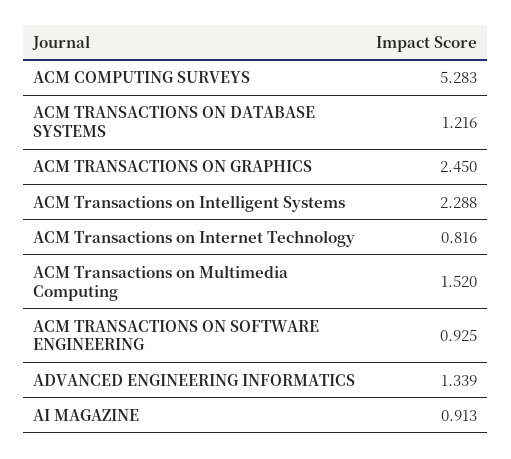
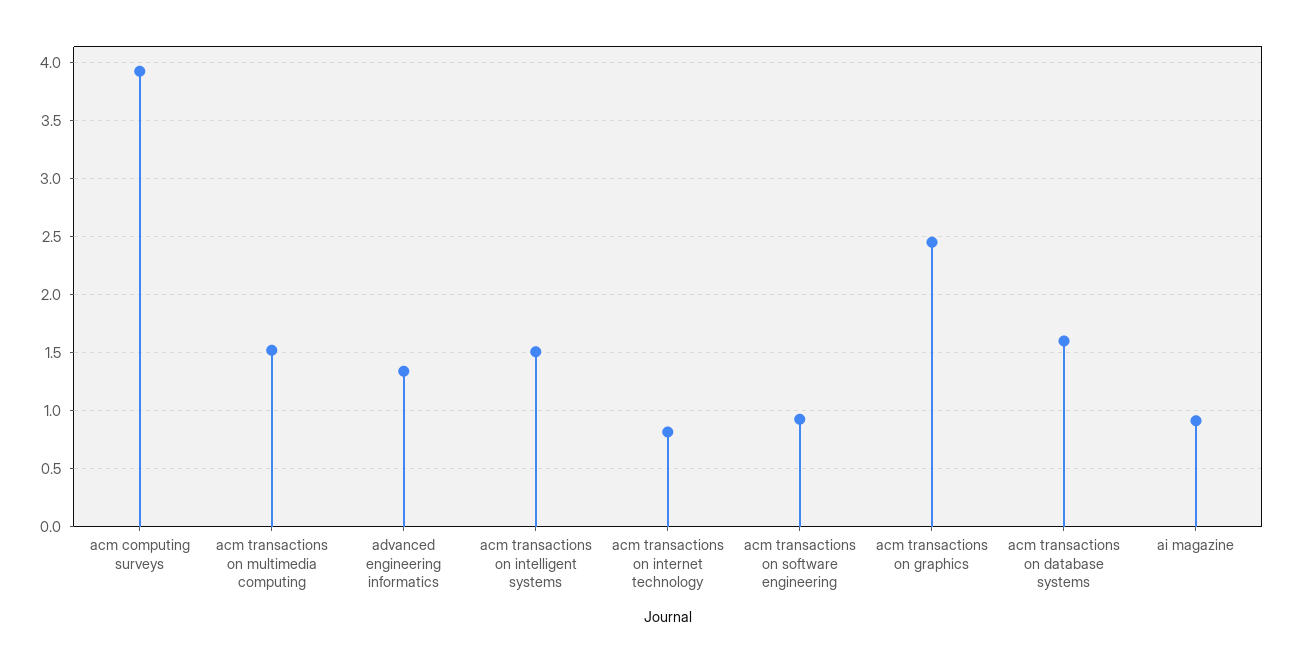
ACM COMPUTING SURVEYS: 5.283 -> 3.9
ACM TRANSACTIONS ON DATABASE SYSTEMS: 1.216 -> 1.6
ACM Transactions on Intelligent Systems: 2.288 -> 1.5

